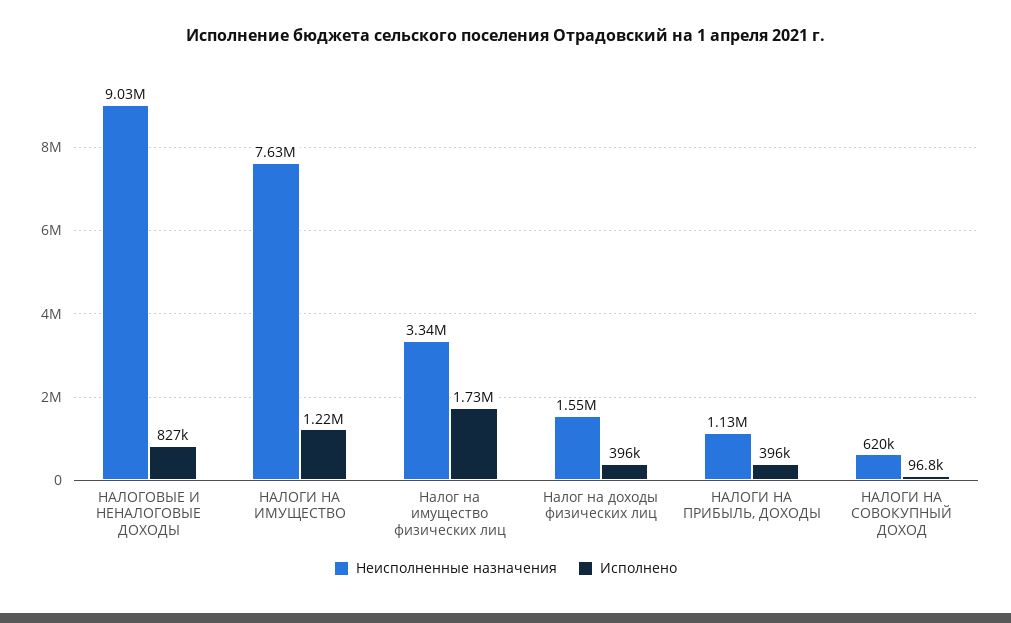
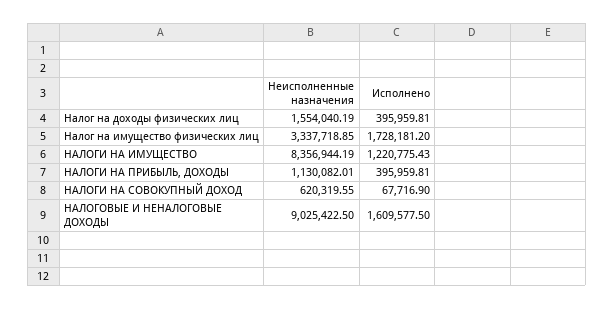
Исполнено, НАЛОГОВЫЕ И НЕНАЛОГОВЫЕ ДОХОДЫ: 827000 -> 1609577.5
Неисполненные назначения, НАЛОГИ НА ИМУЩЕСТВО: 7630000 -> 8356944.19
Исполнено, НАЛОГИ НА СОВОКУПНЫЙ ДОХОД: 96800 -> 67716.9

